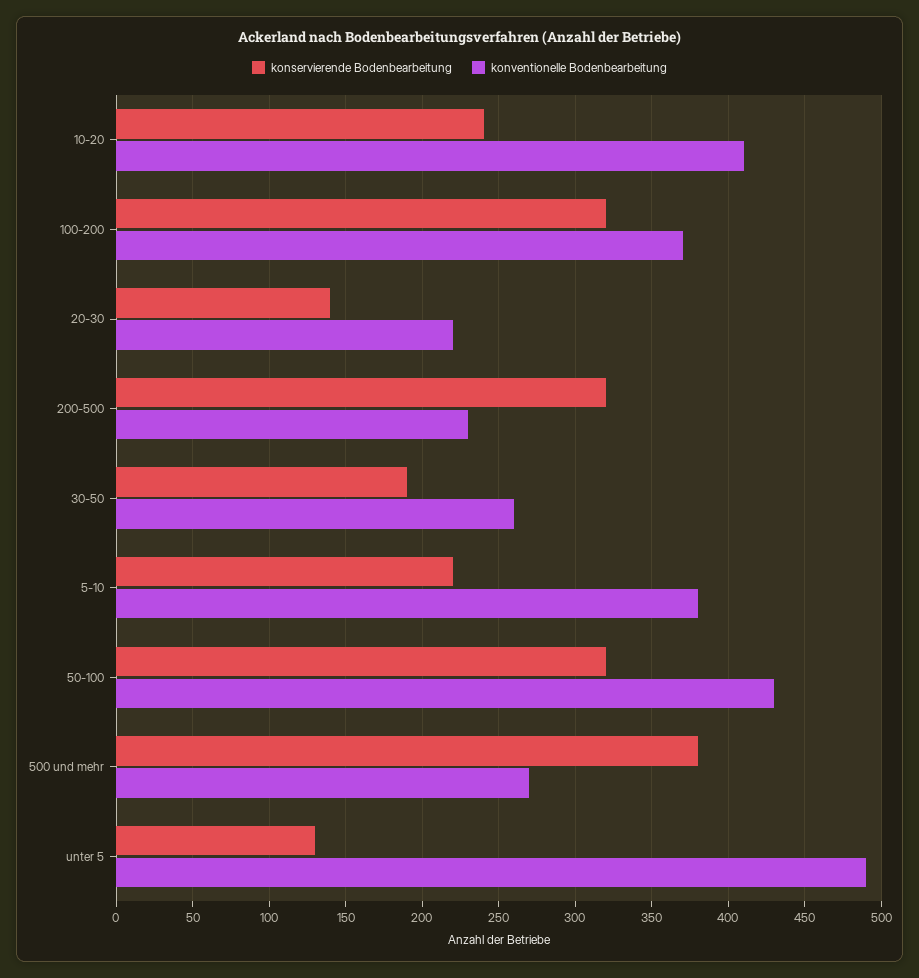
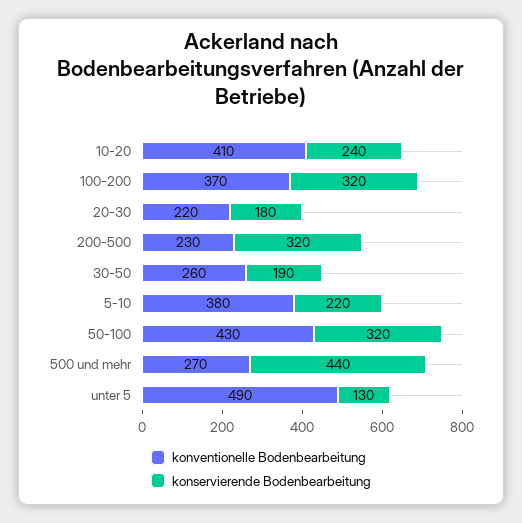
konservierende Bodenbearbeitung, 20-30: 140 -> 180
konservierende Bodenbearbeitung, 500 und mehr: 380 -> 440

